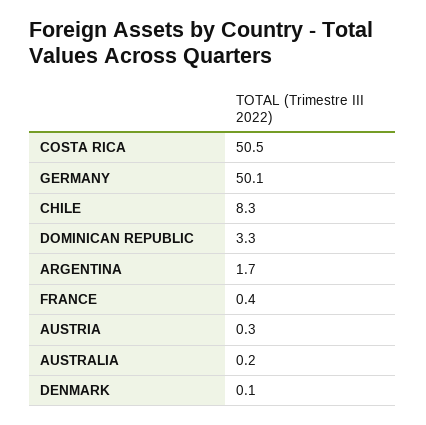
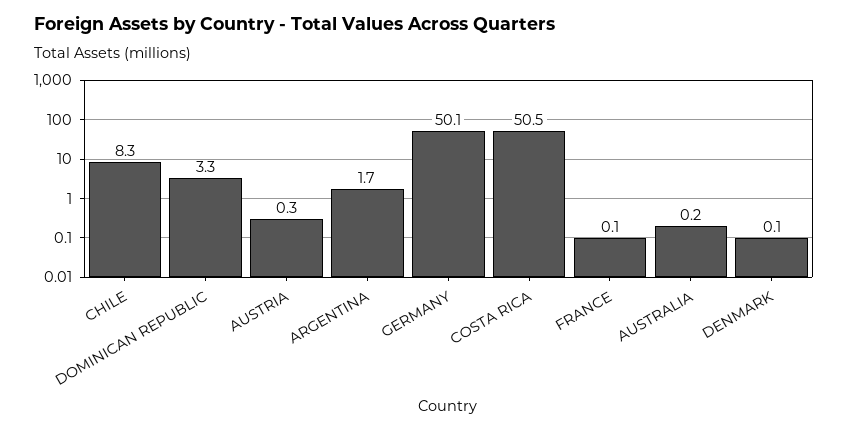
FRANCE: 0.4 -> 0.1

